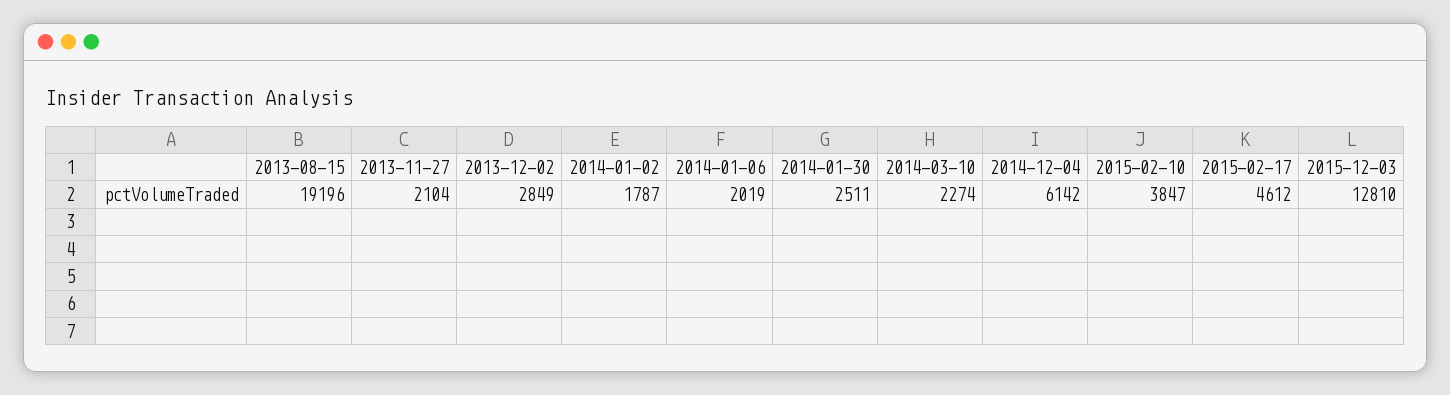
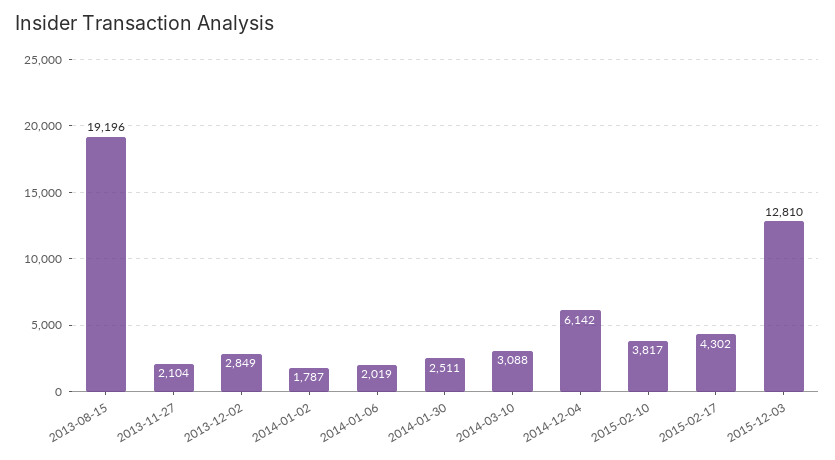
2014-03-10: 2274 -> 3088
2015-02-10: 3847 -> 3817
2015-02-17: 4612 -> 4302

